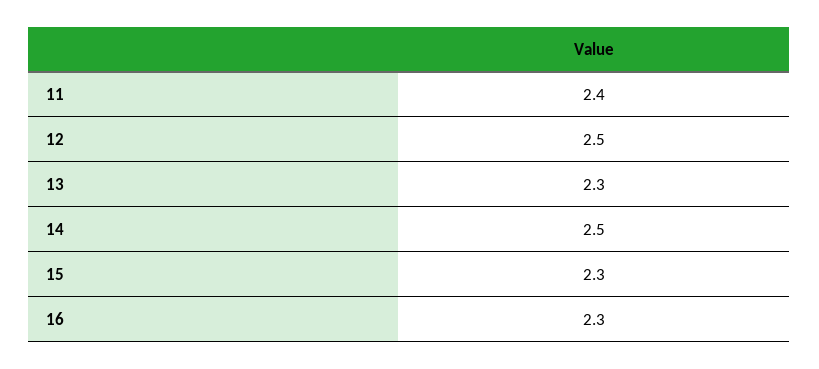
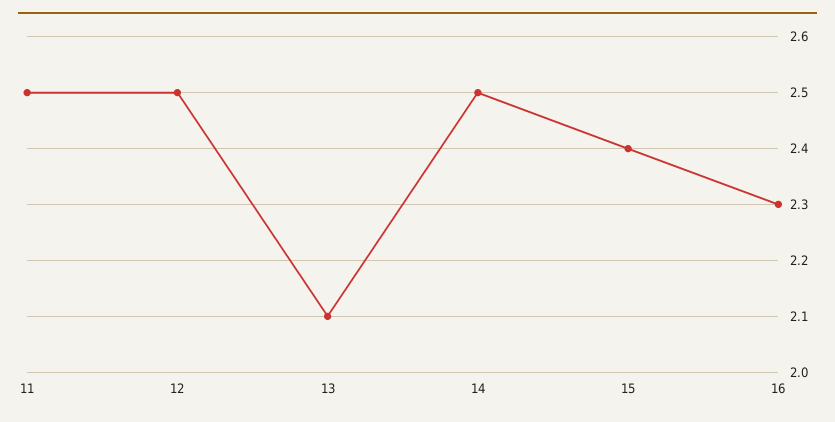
11: 2.4 -> 2.5
13: 2.3 -> 2.1
15: 2.3 -> 2.4

